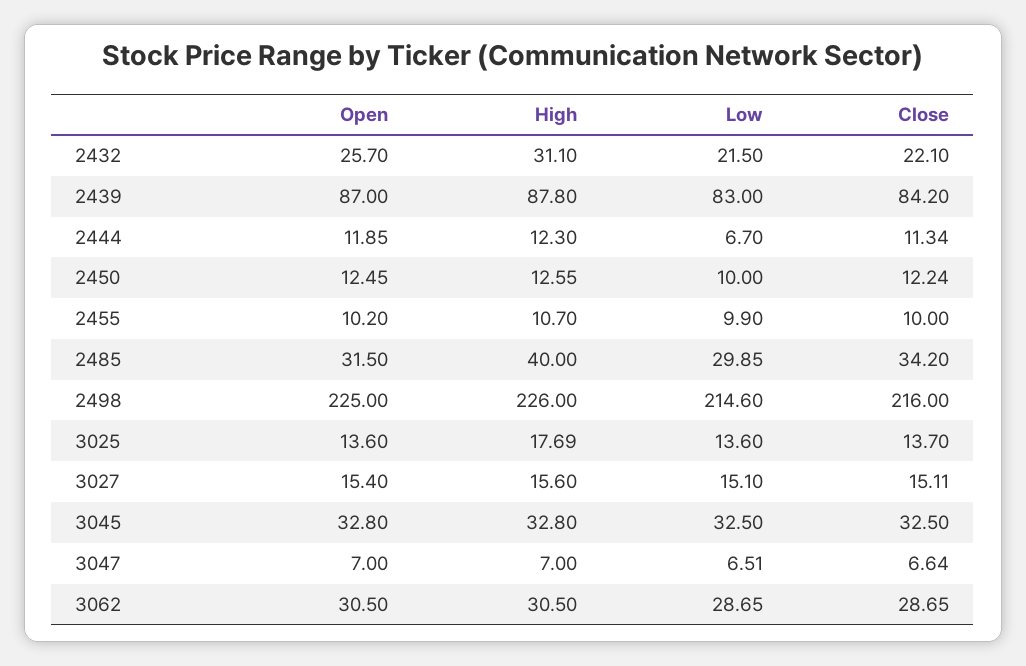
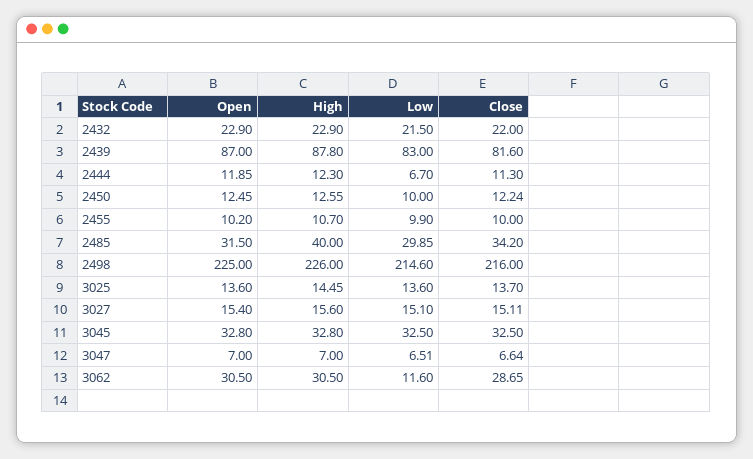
Open, 2432: 25.7 -> 22.9
High, 2432: 31.1 -> 22.9
Close, 2432: 22.1 -> 22
Close, 2439: 84.2 -> 81.6
Close, 2444: 11.34 -> 11.3
High, 3025: 17.69 -> 14.45
Low, 3062: 28.65 -> 11.6

